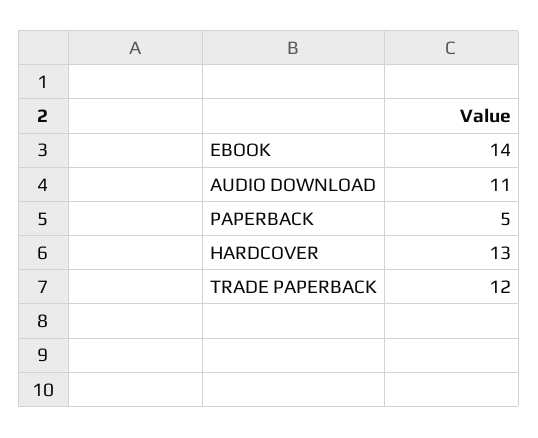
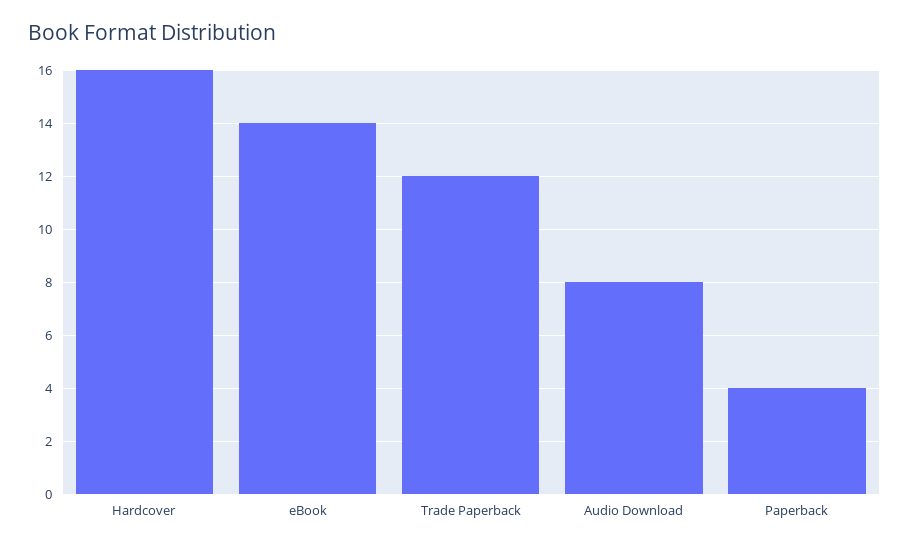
AUDIO DOWNLOAD: 11 -> 8
PAPERBACK: 5 -> 4
HARDCOVER: 13 -> 16

